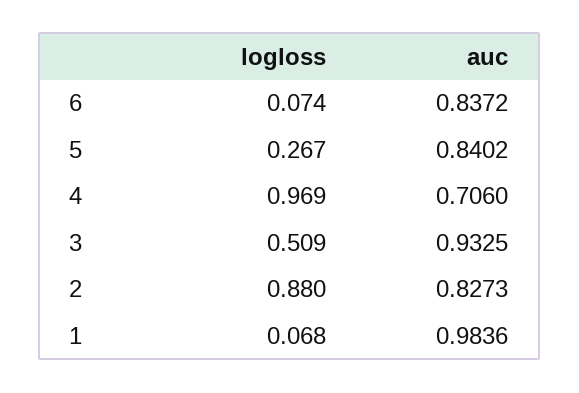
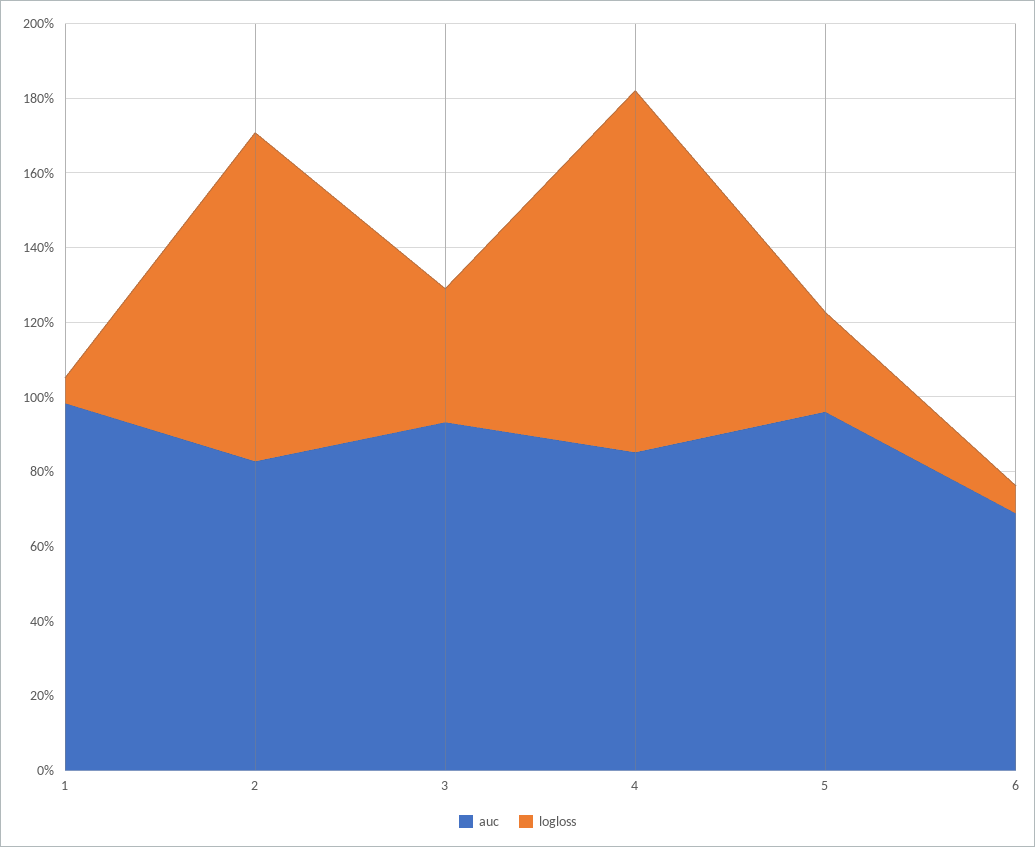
auc, 6: 0.8372 -> 0.7
auc, 5: 0.8402 -> 0.95
auc, 4: 0.706 -> 0.85
logloss, 3: 0.509 -> 0.35

